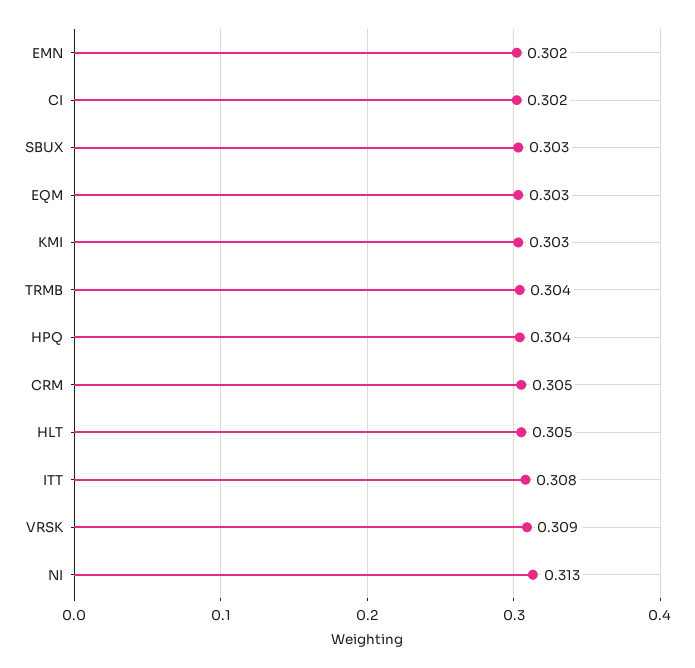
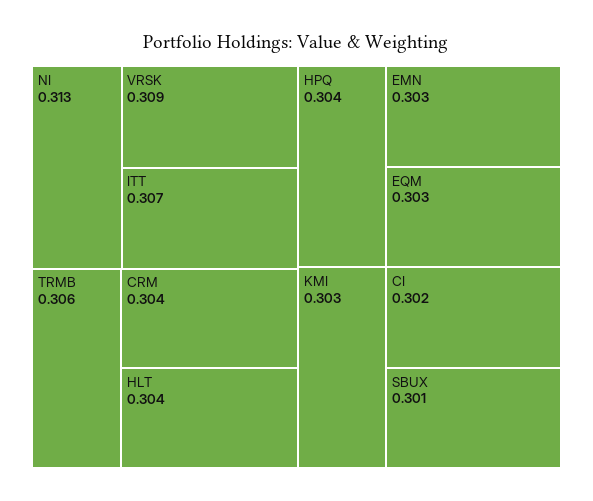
EMN: 0.302 -> 0.303
SBUX: 0.303 -> 0.301
TRMB: 0.304 -> 0.306
CRM: 0.305 -> 0.304
HLT: 0.305 -> 0.304
ITT: 0.308 -> 0.307

